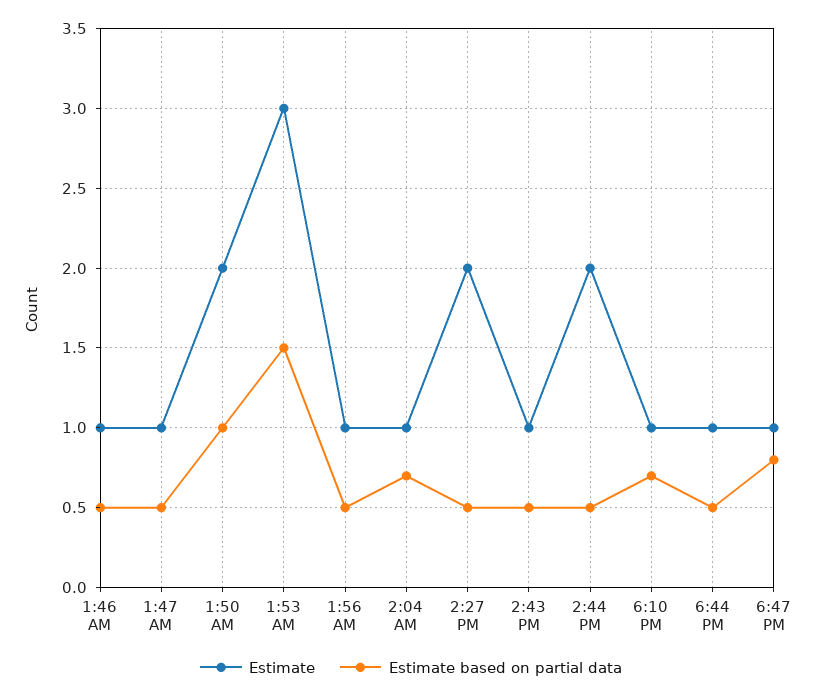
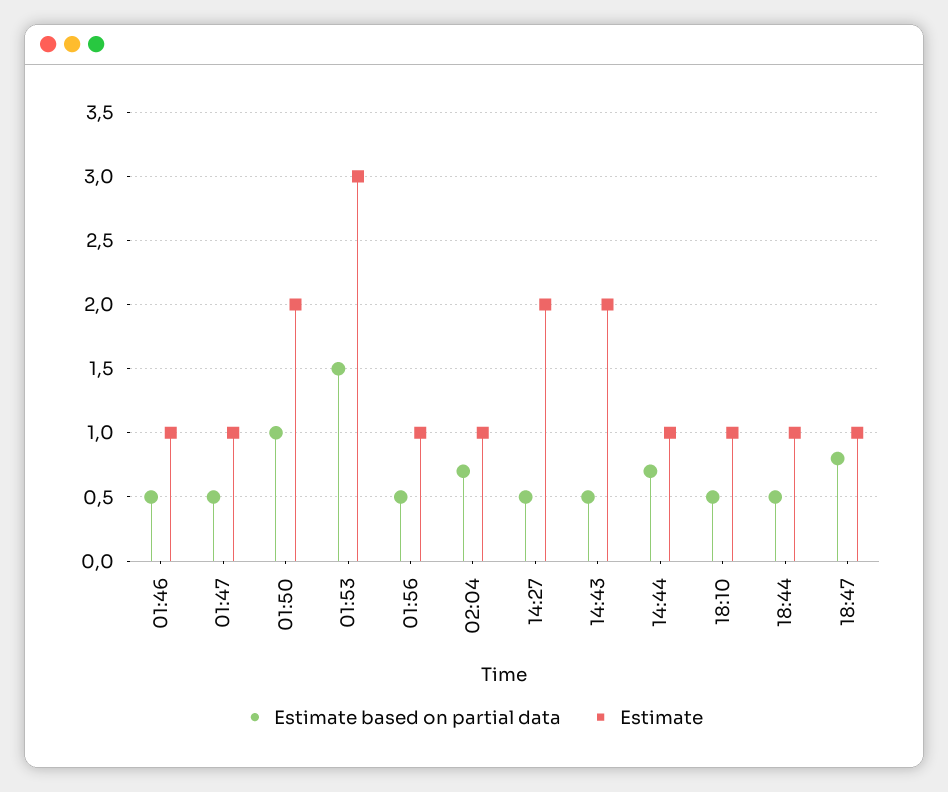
Estimate, 2:43 PM: 1 -> 2
Estimate, 2:44 PM: 2 -> 1
Estimate based on partial data, 2:44 PM: 0.5 -> 0.7
Estimate based on partial data, 6:10 PM: 0.7 -> 0.5

